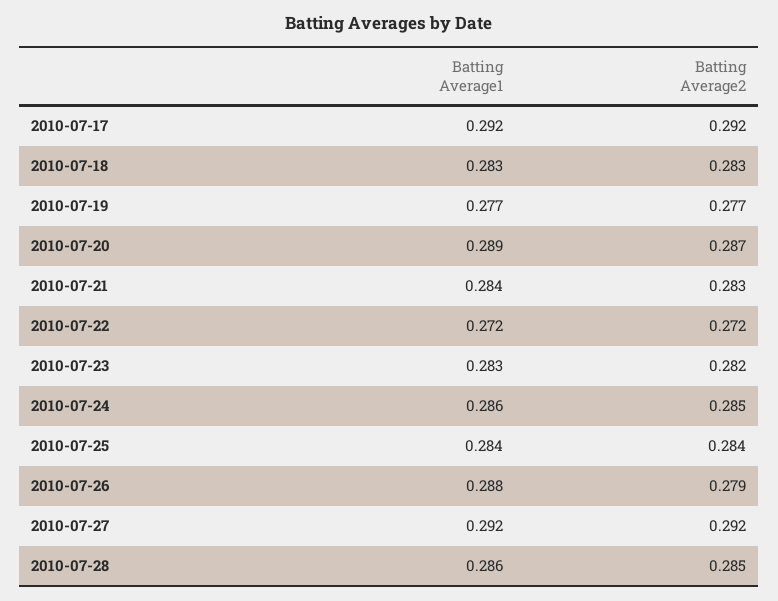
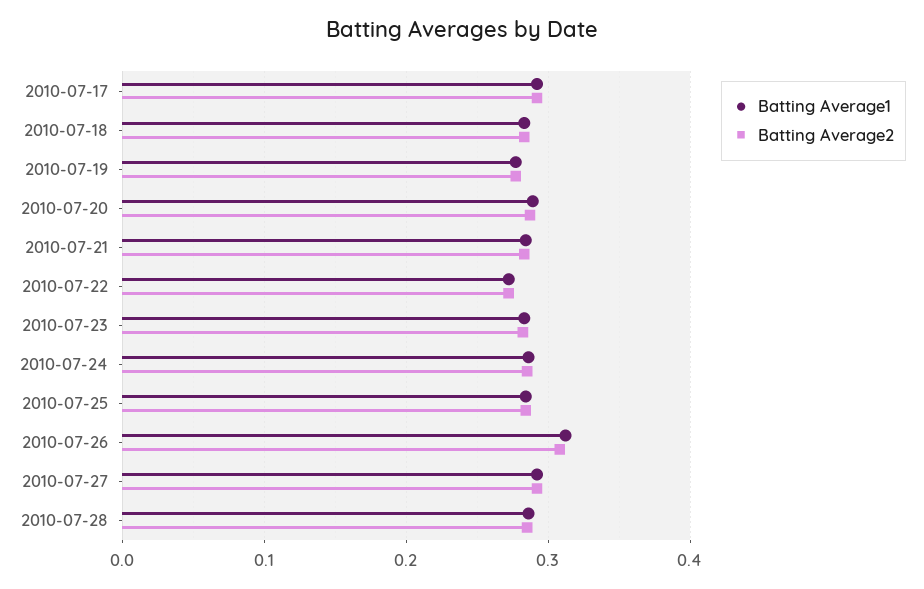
Batting Average1, 2010-07-26: 0.288 -> 0.31
Batting Average2, 2010-07-26: 0.279 -> 0.31

